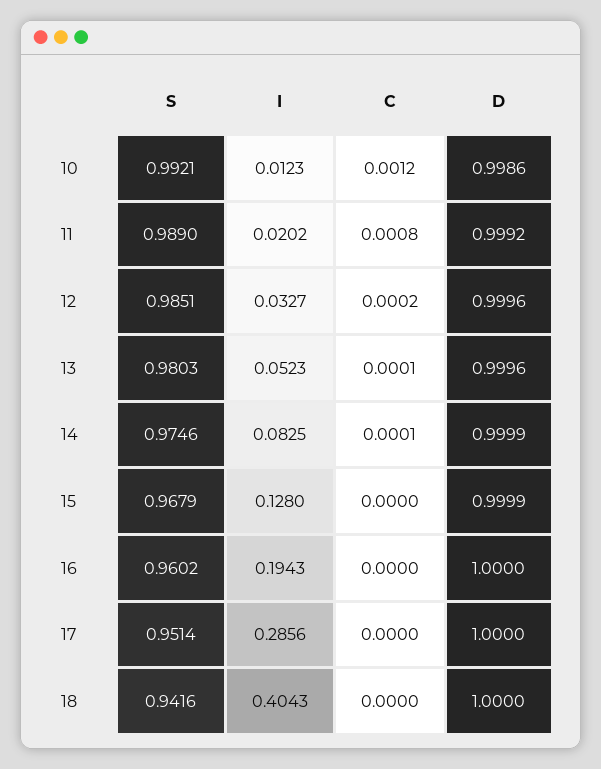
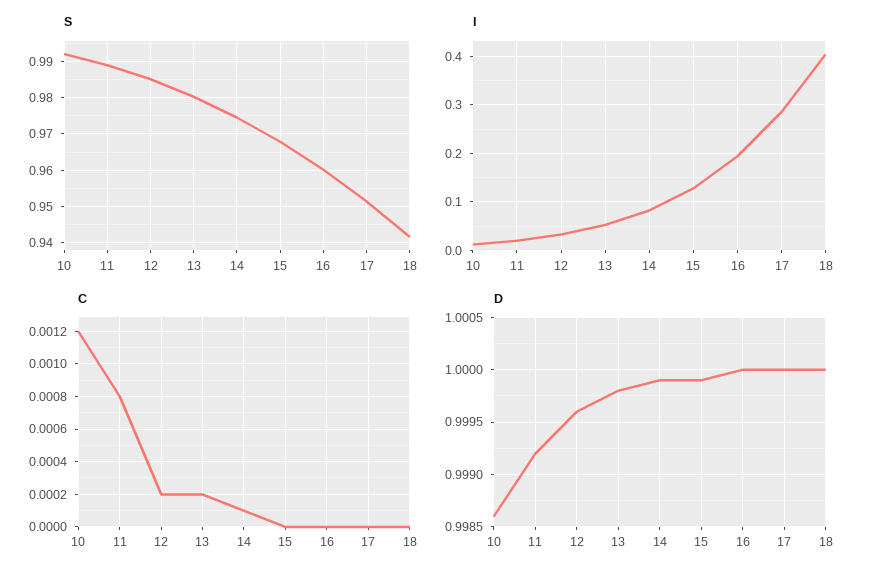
C, 13: 0.0001 -> 0.0002
D, 13: 0.9996 -> 0.9998

